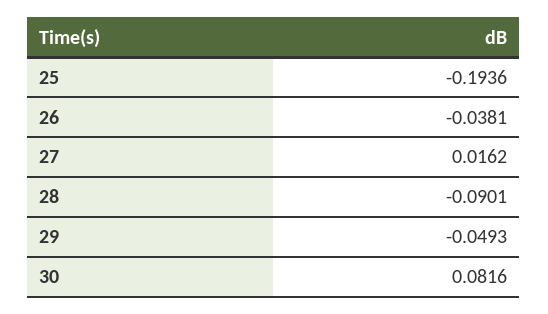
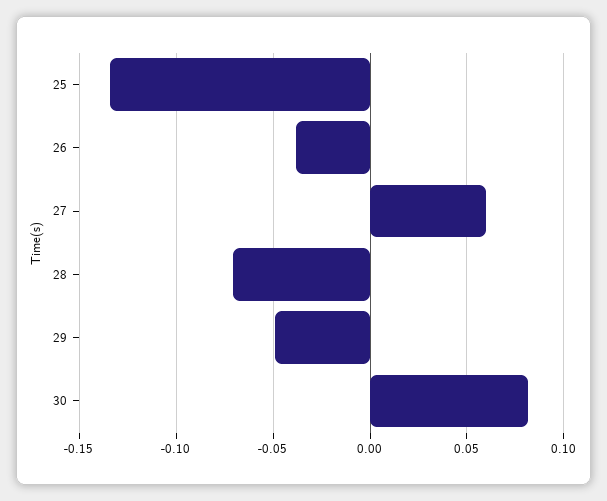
25: -0.1936 -> -0.135
27: 0.0162 -> 0.06
28: -0.0901 -> -0.07

